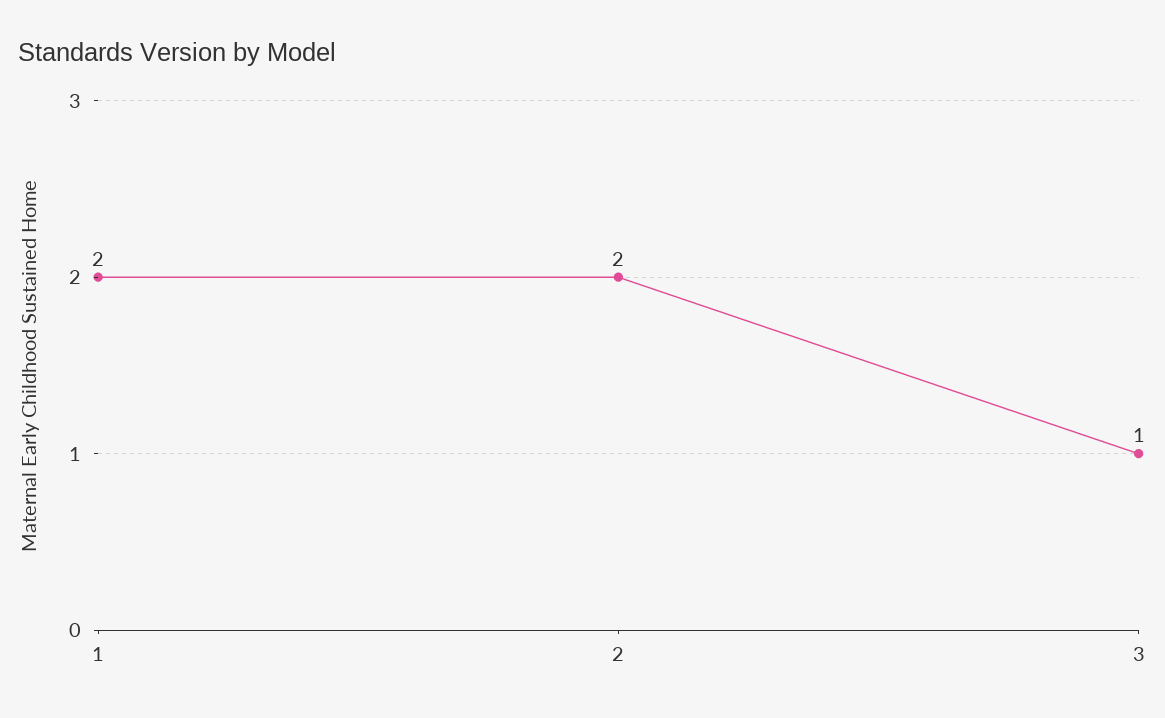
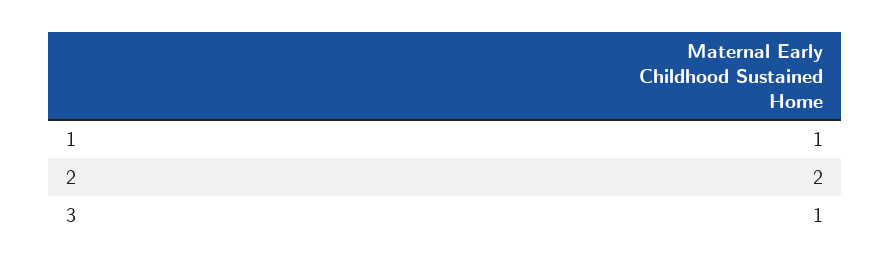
1: 2 -> 1

